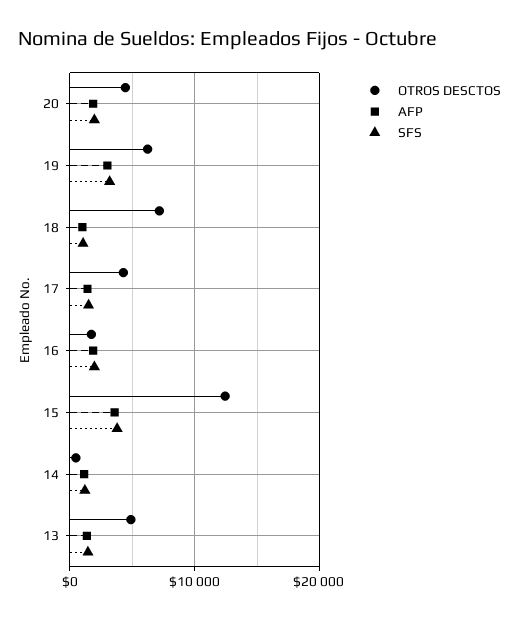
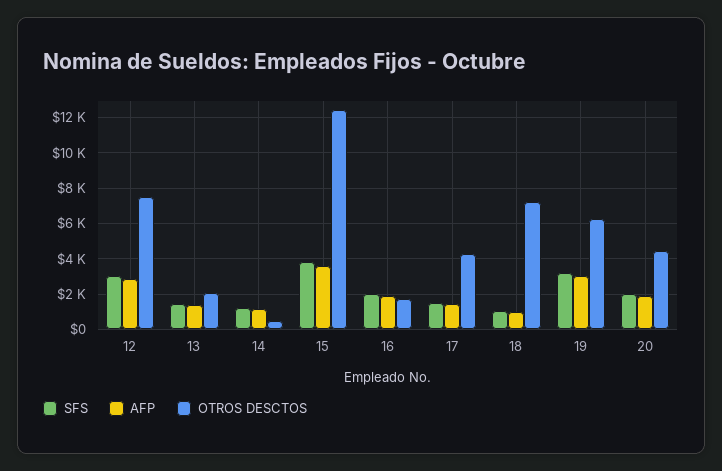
OTROS DESCTOS, 13: 5000 -> 2000
SFS, 12: none -> 3000
AFP, 12: none -> 3000
OTROS DESCTOS, 12: none -> 7500

